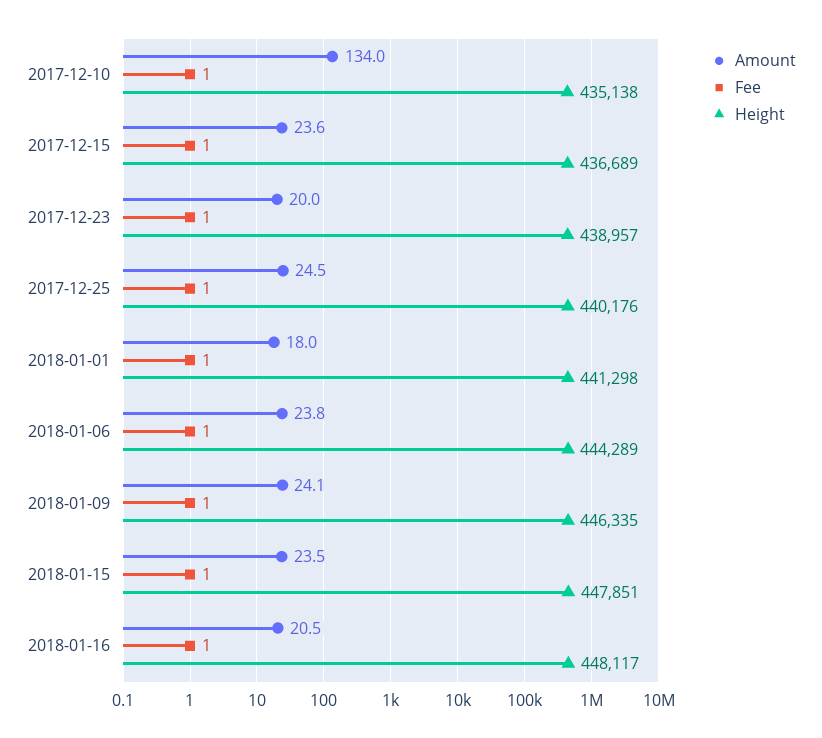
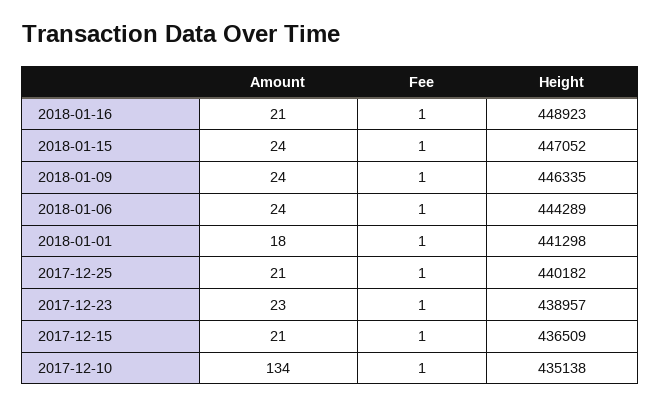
Amount, 2017-12-15: 23.6 -> 21
Height, 2017-12-15: 436689 -> 436509
Amount, 2017-12-23: 20 -> 23
Amount, 2017-12-25: 24.5 -> 21
Height, 2017-12-25: 440176 -> 440182
Height, 2018-01-15: 447851 -> 447052
Height, 2018-01-16: 448117 -> 448923

